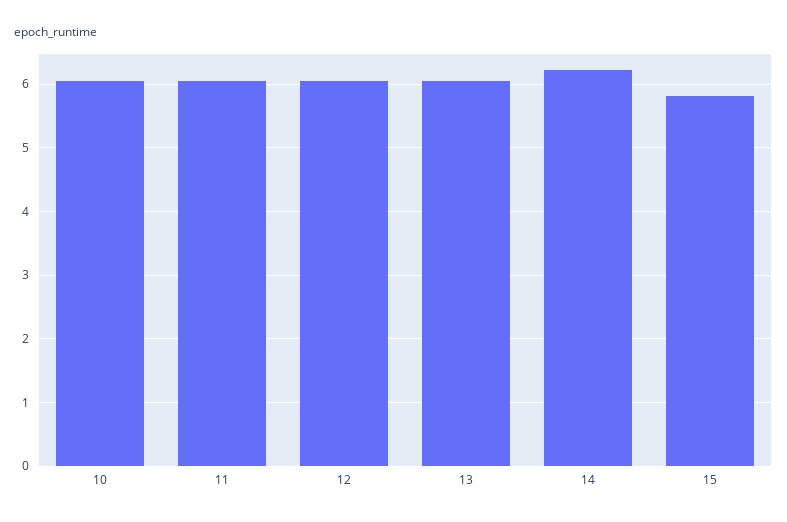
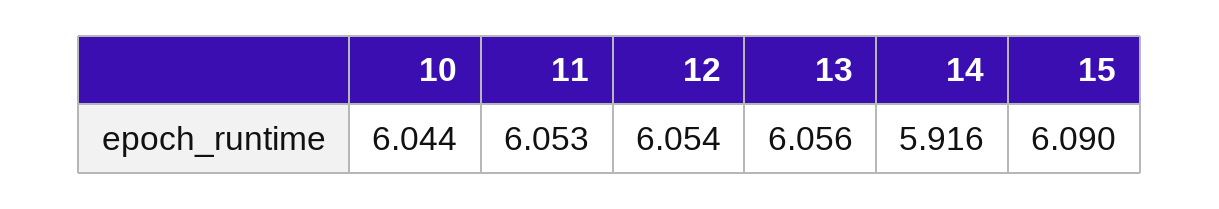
14: 6.2 -> 5.916
15: 5.8 -> 6.09

